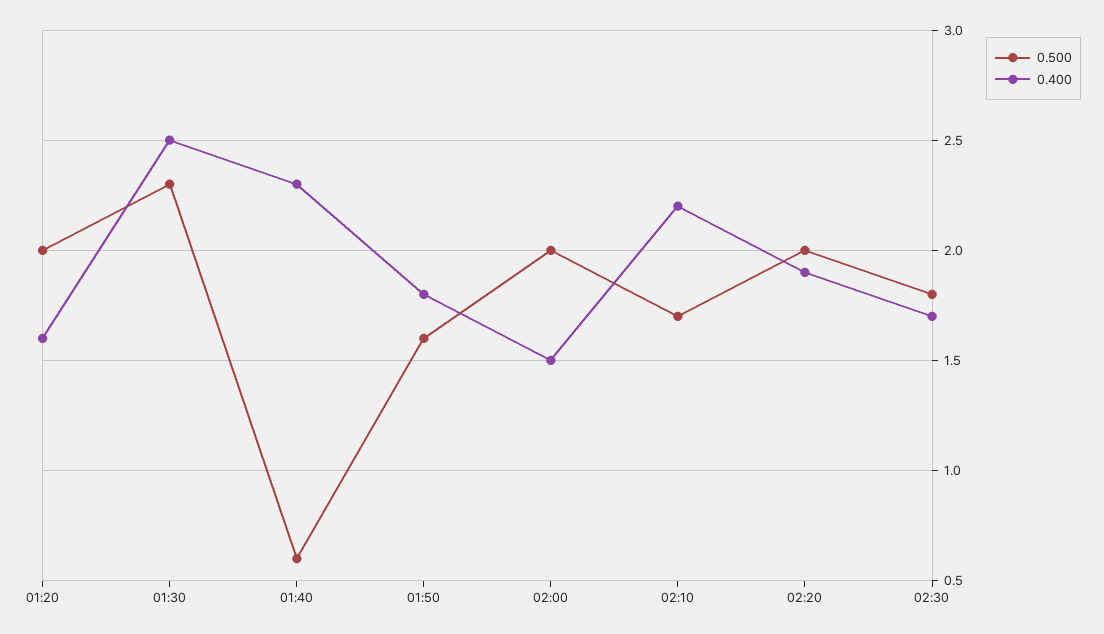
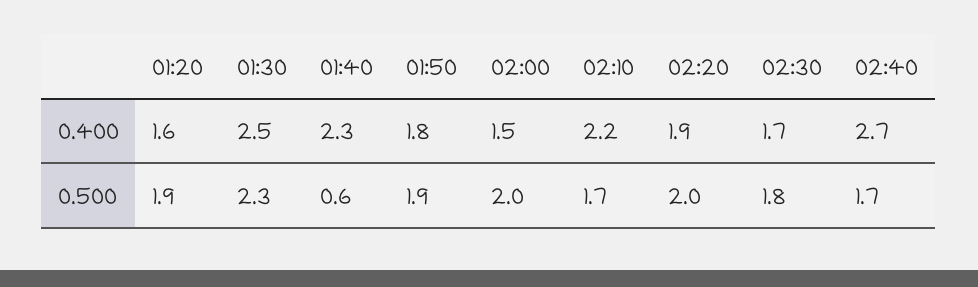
0.500, 01:20: 2 -> 1.9
0.500, 01:50: 1.6 -> 1.9
0.400, 02:40: none -> 2.7
0.500, 02:40: none -> 1.7

